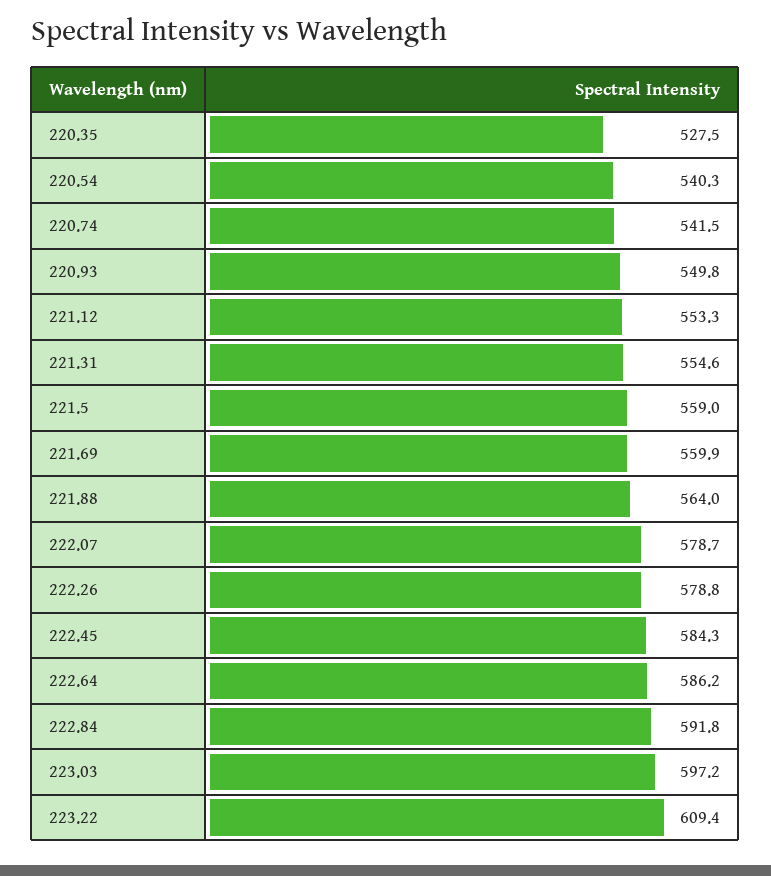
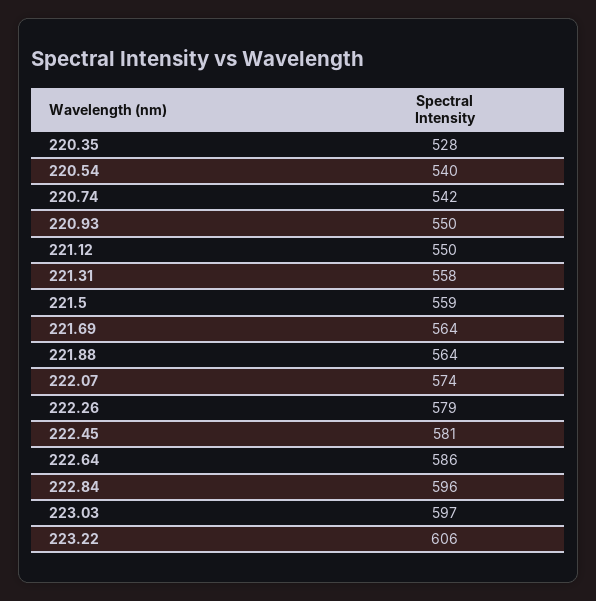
221.12: 553.3 -> 550
221.31: 554.6 -> 558
221.69: 559.9 -> 564
222.07: 578.7 -> 574
222.45: 584.3 -> 581
222.84: 591.8 -> 596
223.22: 609.4 -> 606

